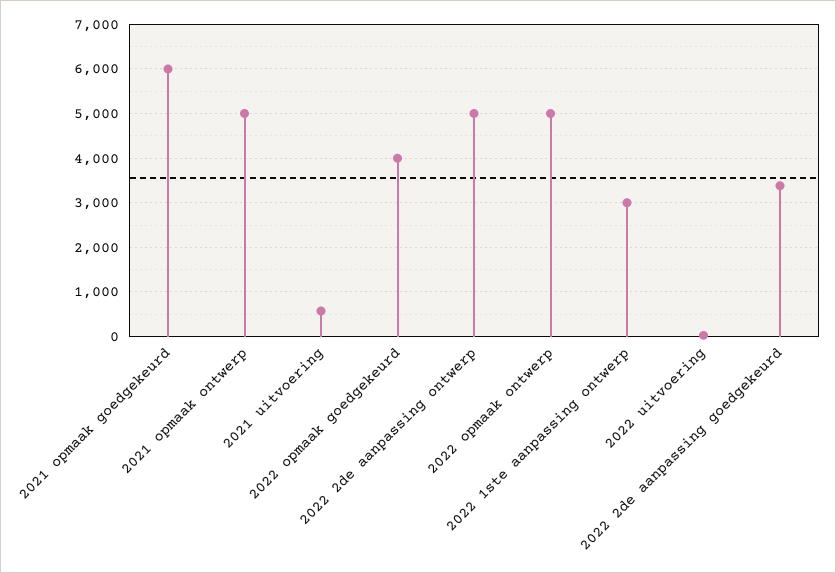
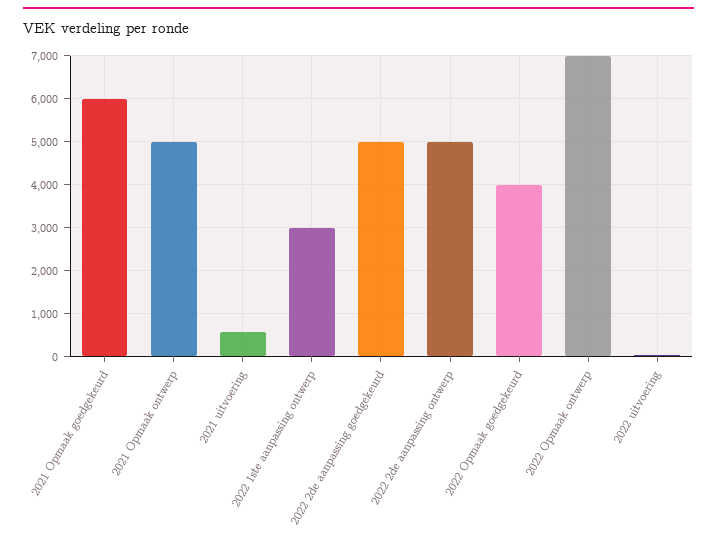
2022 opmaak ontwerp: 5000 -> 7000
2022 2de aanpassing goedgekeurd: 3400 -> 5000

